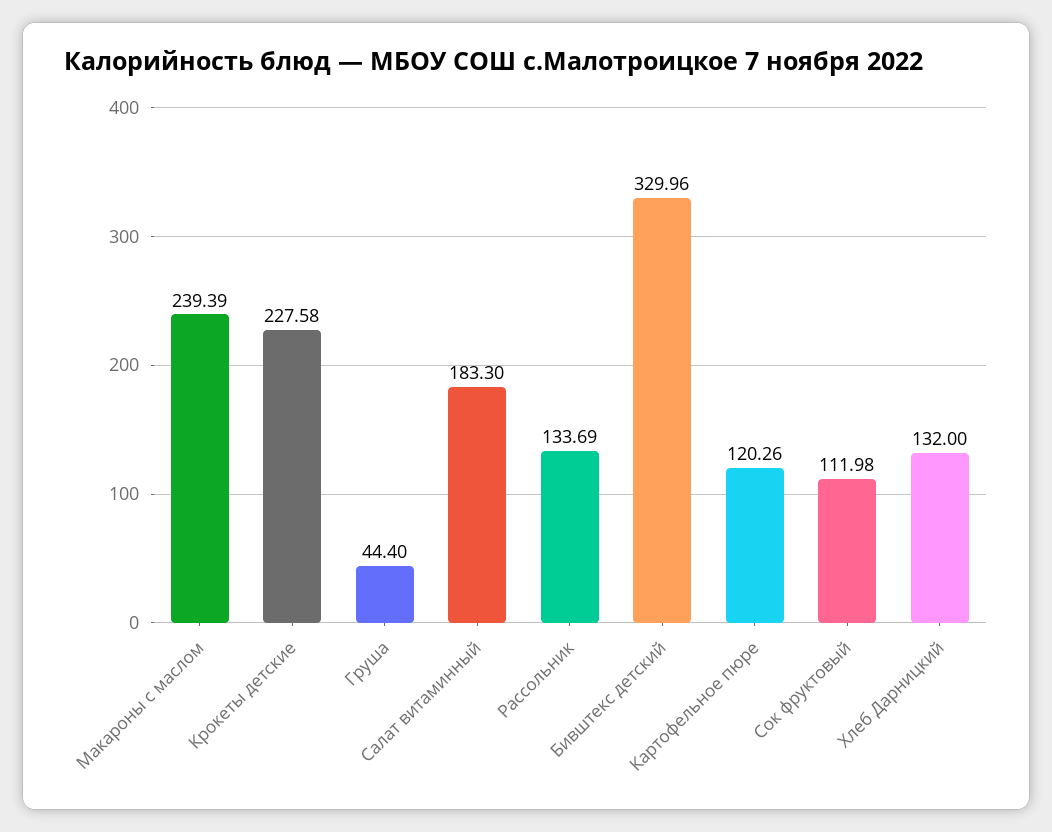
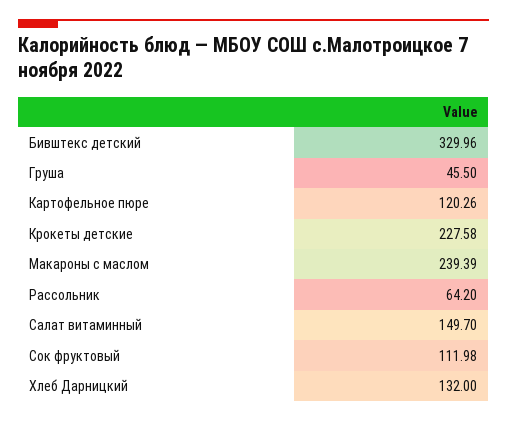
Груша: 44.4 -> 45.5
Салат витаминный: 183.3 -> 149.7
Рассольник: 133.69 -> 64.2

